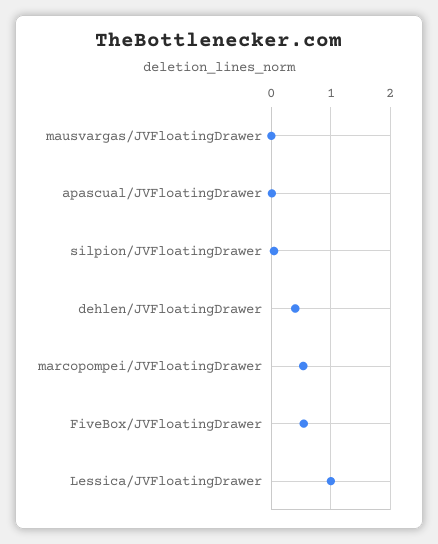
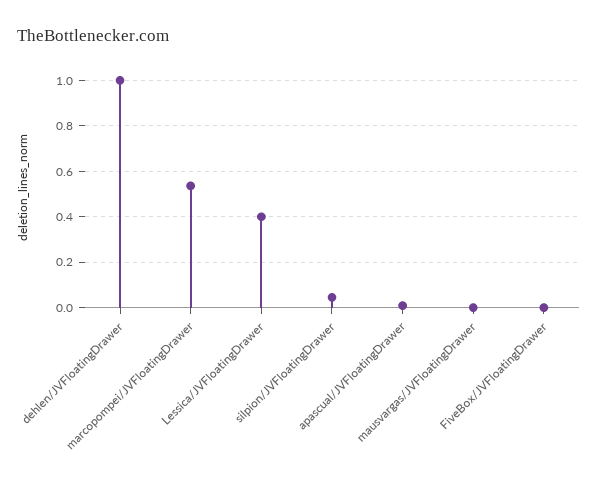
dehlen/JVFloatingDrawer: 0.4 -> 1
FiveBox/JVFloatingDrawer: 0.6 -> 0
Lessica/JVFloatingDrawer: 1 -> 0.4

